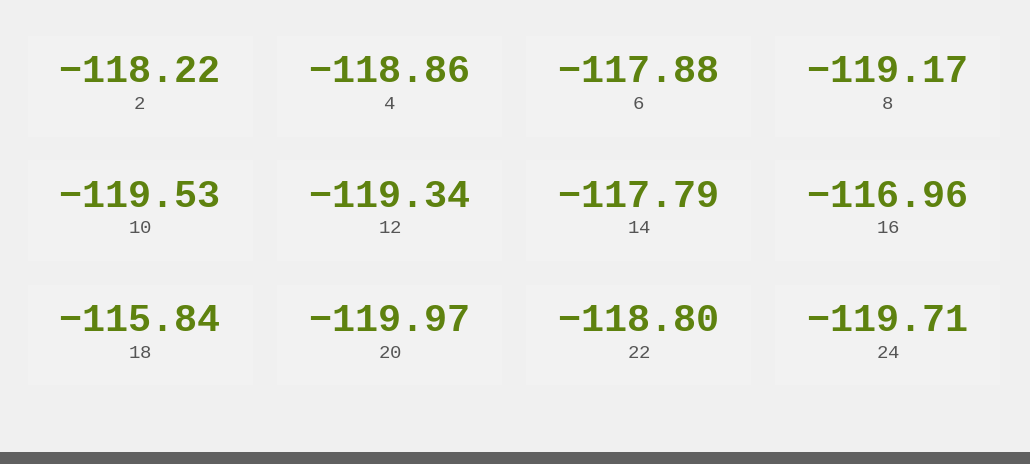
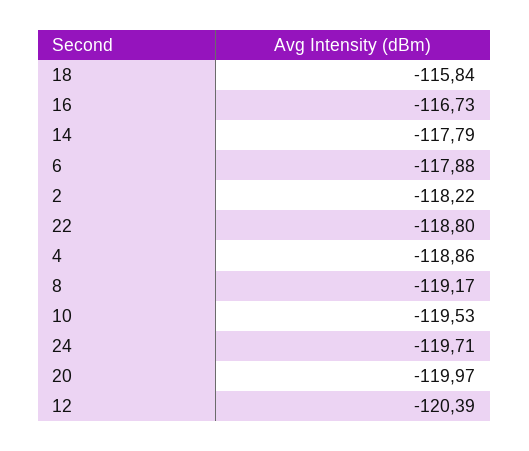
12: -119.34 -> -120.39
16: -116.96 -> -116.73

